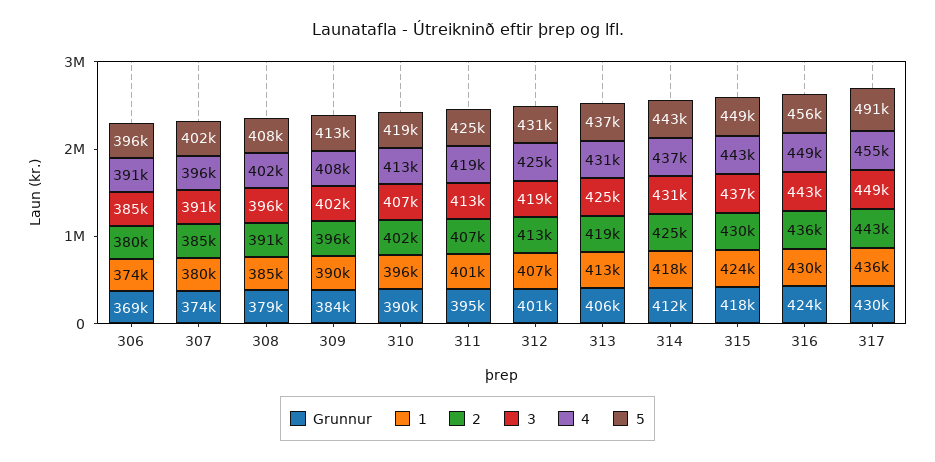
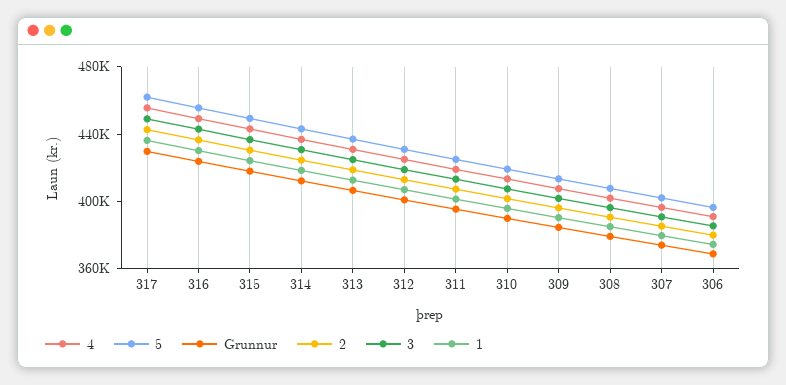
5, 317: 491000 -> 460000

